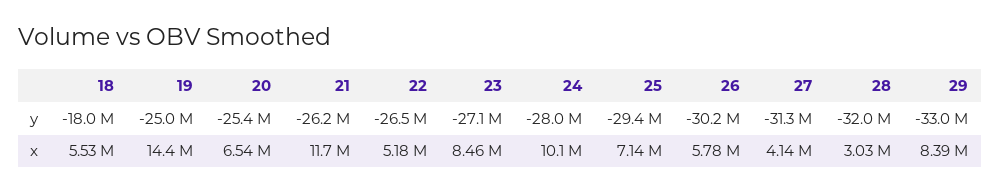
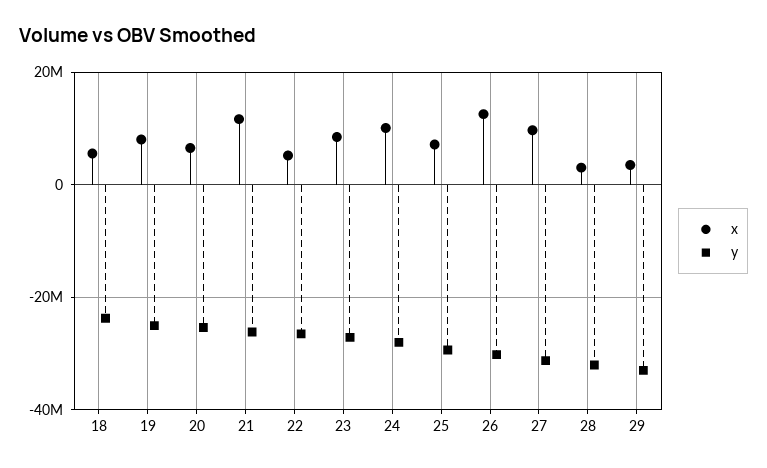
y, 18: -18000000 -> -24000000
x, 19: 14400000 -> 8000000
x, 26: 5780000 -> 12000000
x, 27: 4140000 -> 10000000
x, 29: 8390000 -> 4000000

